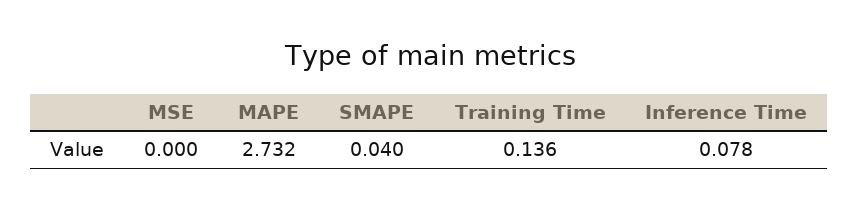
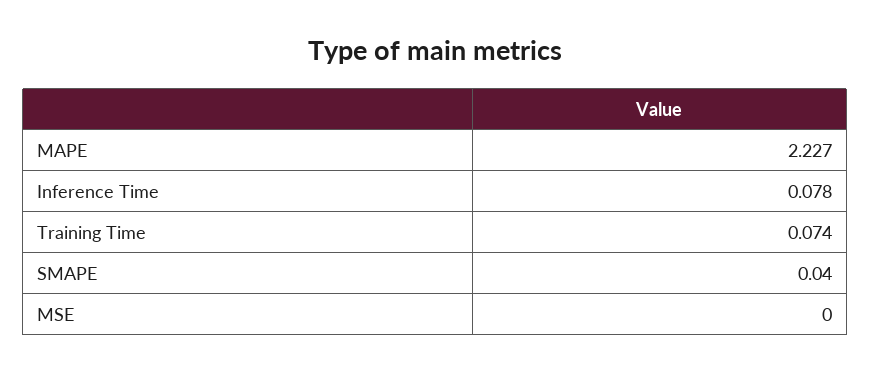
MAPE: 2.732 -> 2.227
Training Time: 0.136 -> 0.074

